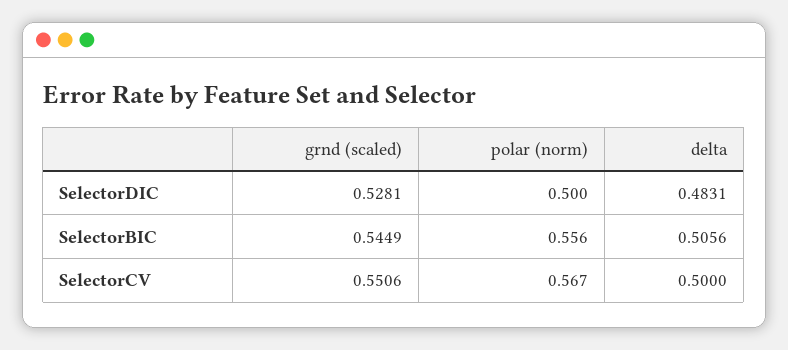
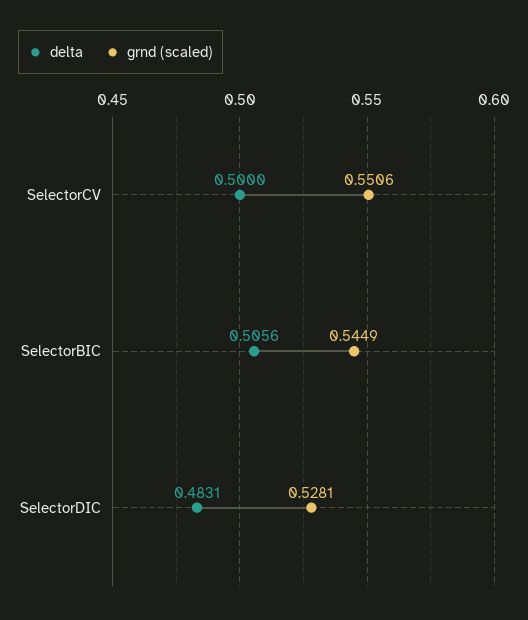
polar (norm), SelectorDIC: 0.5 -> none
polar (norm), SelectorBIC: 0.556 -> none
polar (norm), SelectorCV: 0.567 -> none

